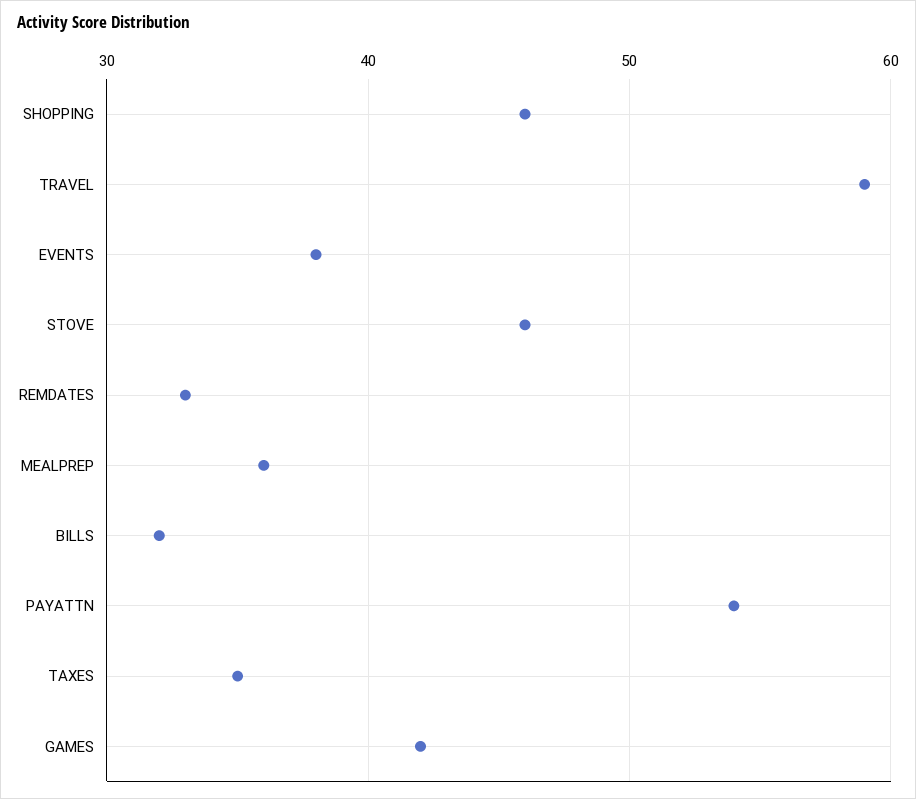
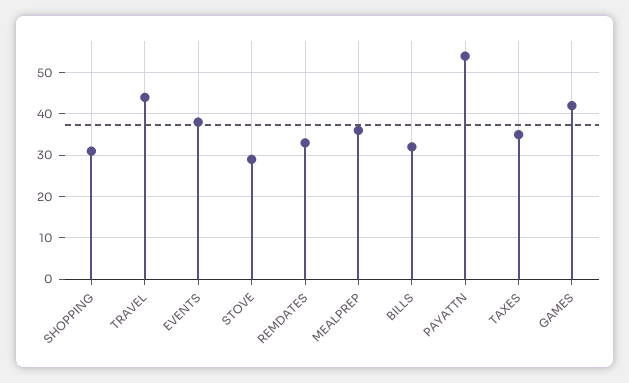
SHOPPING: 46 -> 30
TRAVEL: 59 -> 45
STOVE: 46 -> 30

